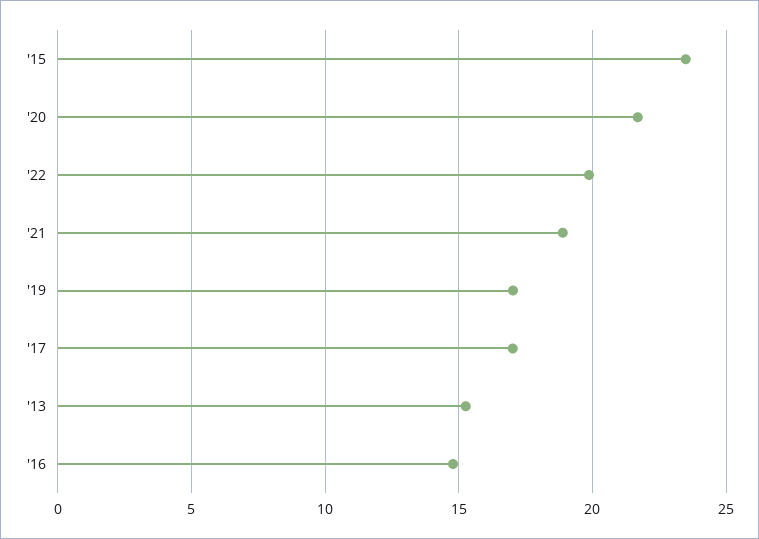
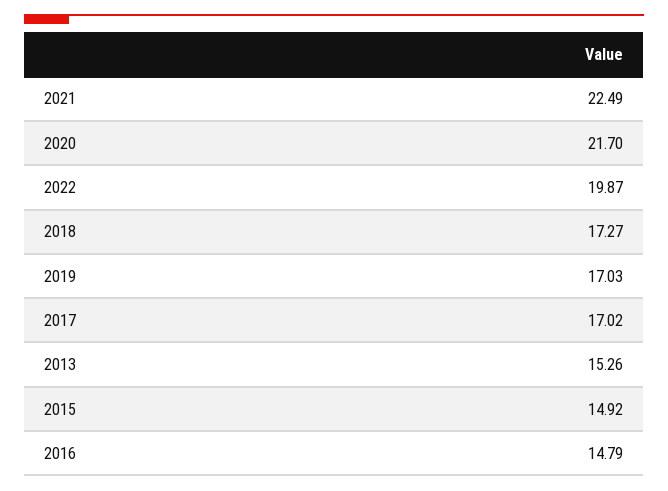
'15: 23.5 -> 14.92
'21: 19 -> 22.49
2018: none -> 17.27

